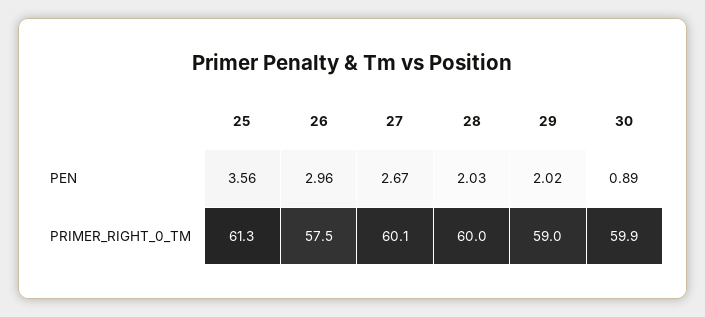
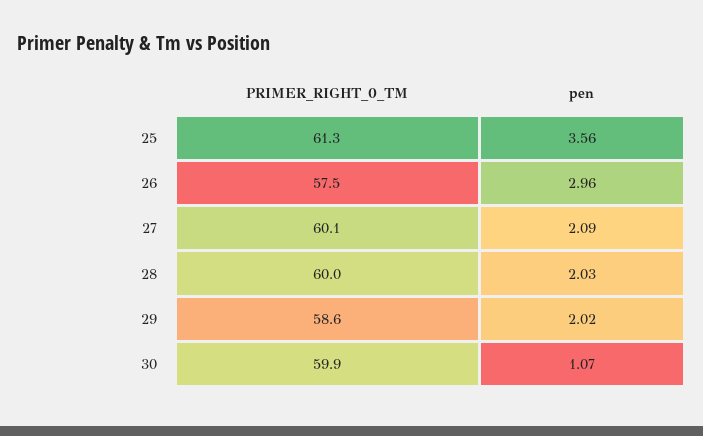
27, PEN: 2.67 -> 2.09
30, PEN: 0.89 -> 1.07
29, PRIMER_RIGHT_0_TM: 59 -> 58.6

